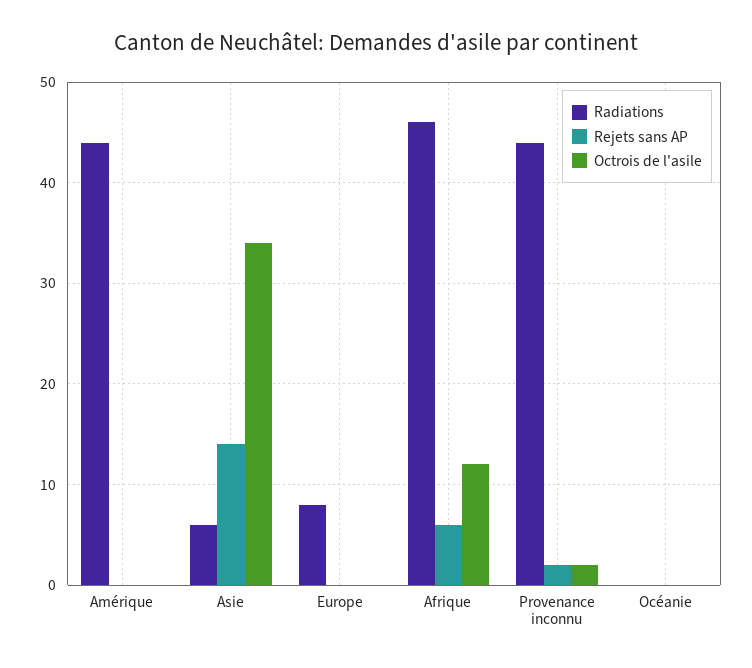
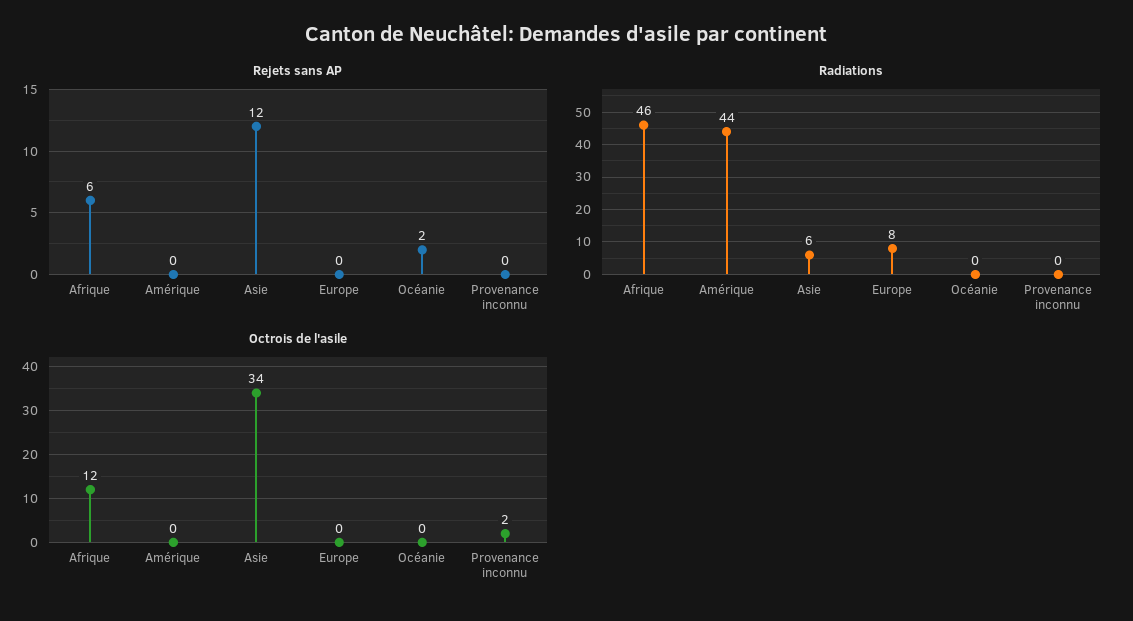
Rejets sans AP, Asie: 14 -> 12
Radiations, Provenance inconnu: 44 -> 0
Rejets sans AP, Provenance inconnu: 2 -> 0
Rejets sans AP, Océanie: 0 -> 2

